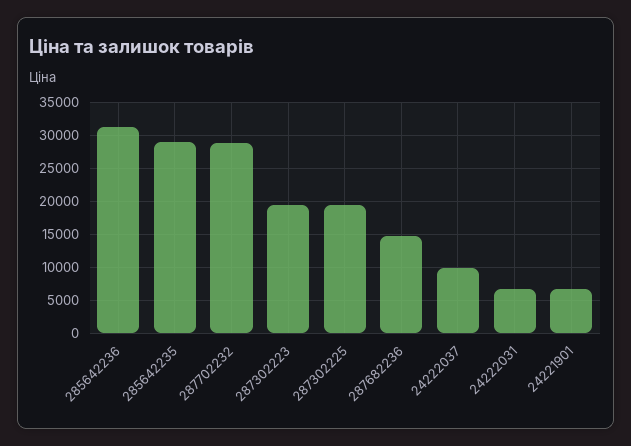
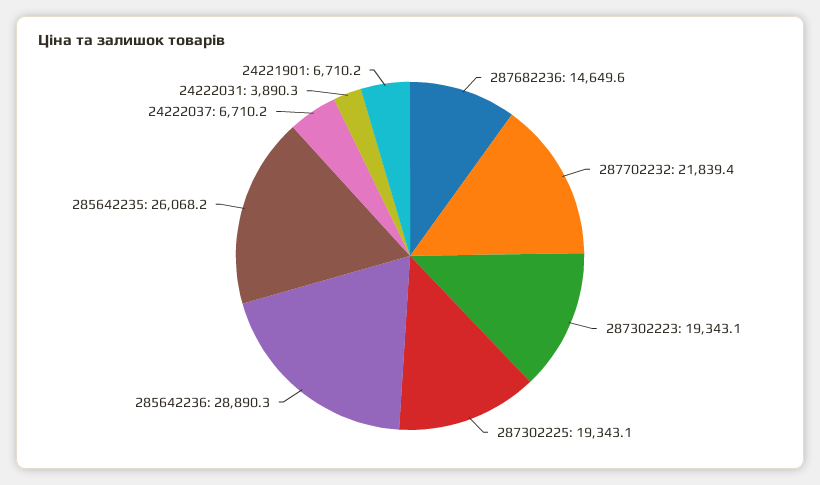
285642236: 31000 -> 28890.3
285642235: 29000 -> 26068.2
287702232: 29000 -> 21839.4
24222037: 10000 -> 6710.2
24222031: 7000 -> 3890.3

